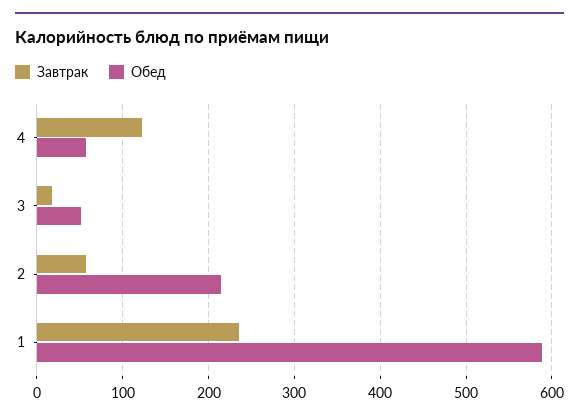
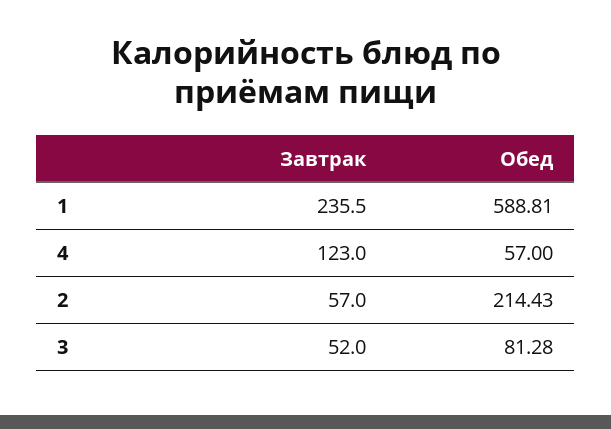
Завтрак, 3: 20 -> 52
Обед, 3: 50 -> 81.28

